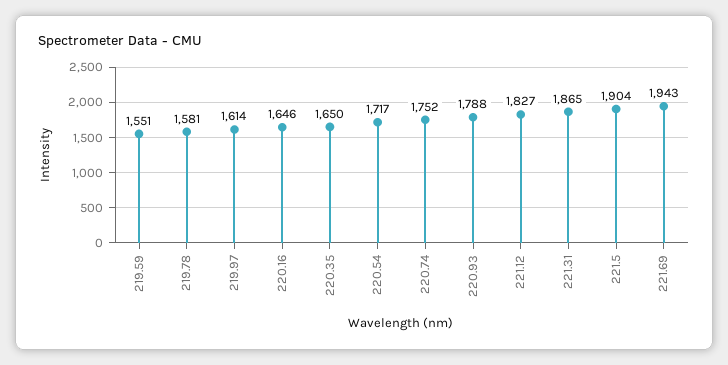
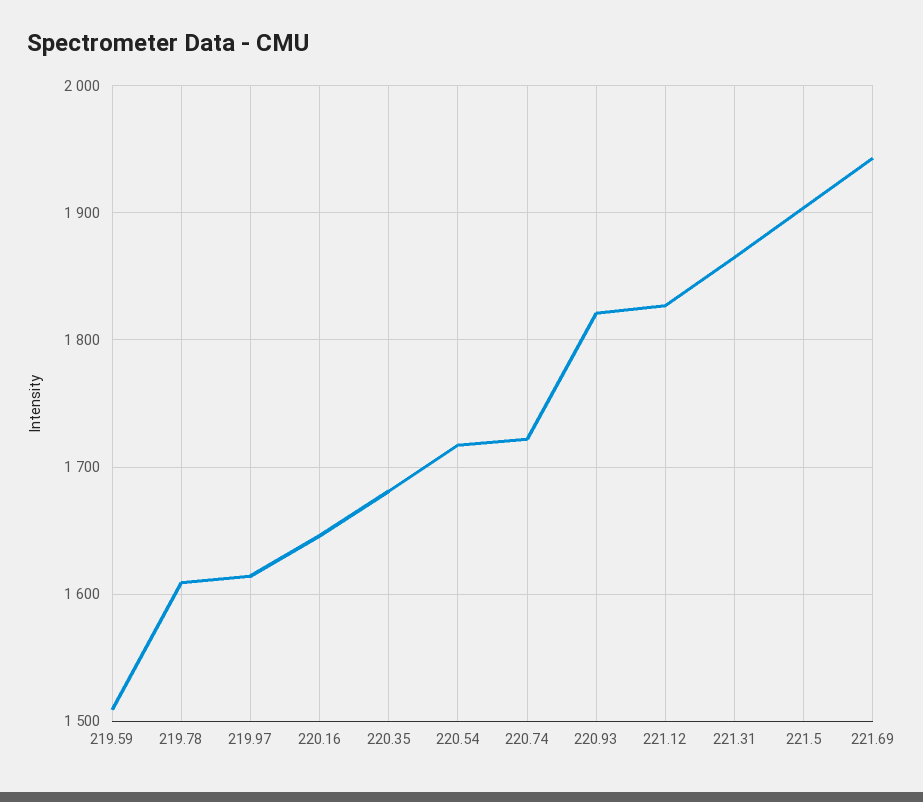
219.59: 1551 -> 1510
219.78: 1581 -> 1610
220.35: 1650 -> 1680
220.74: 1752 -> 1720
220.93: 1788 -> 1820

